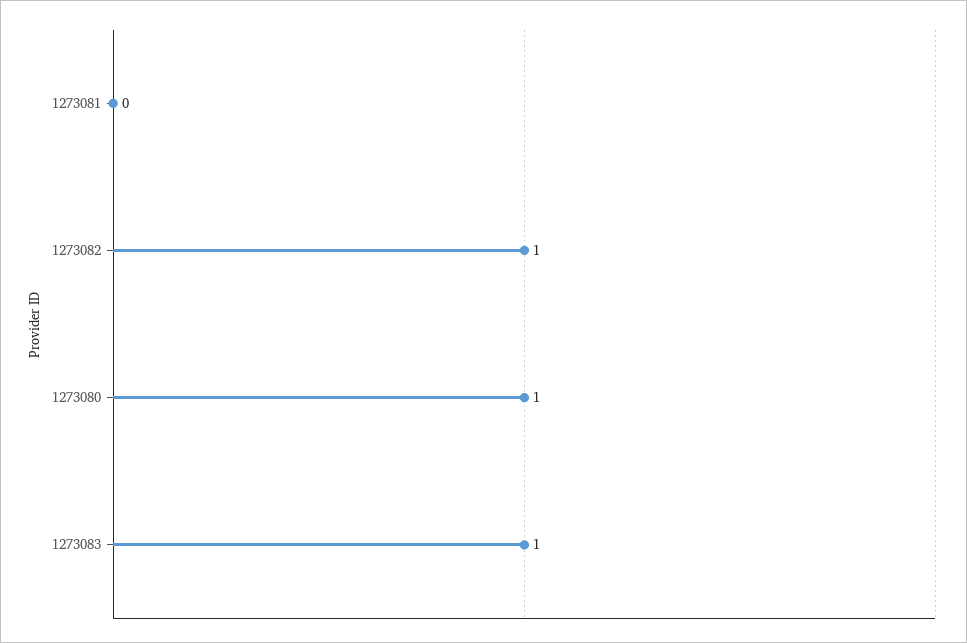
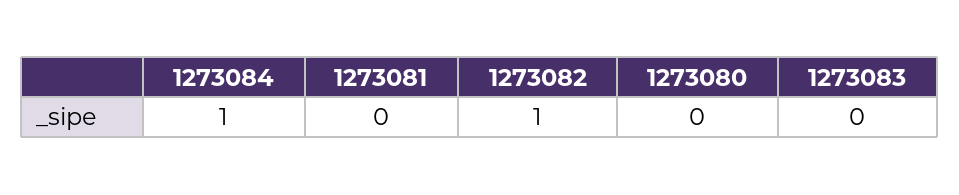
1273080: 1 -> 0
1273083: 1 -> 0
1273084: none -> 1

